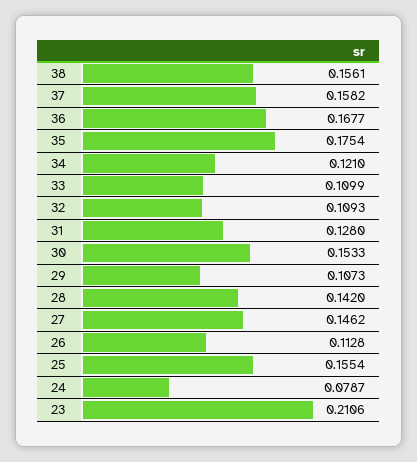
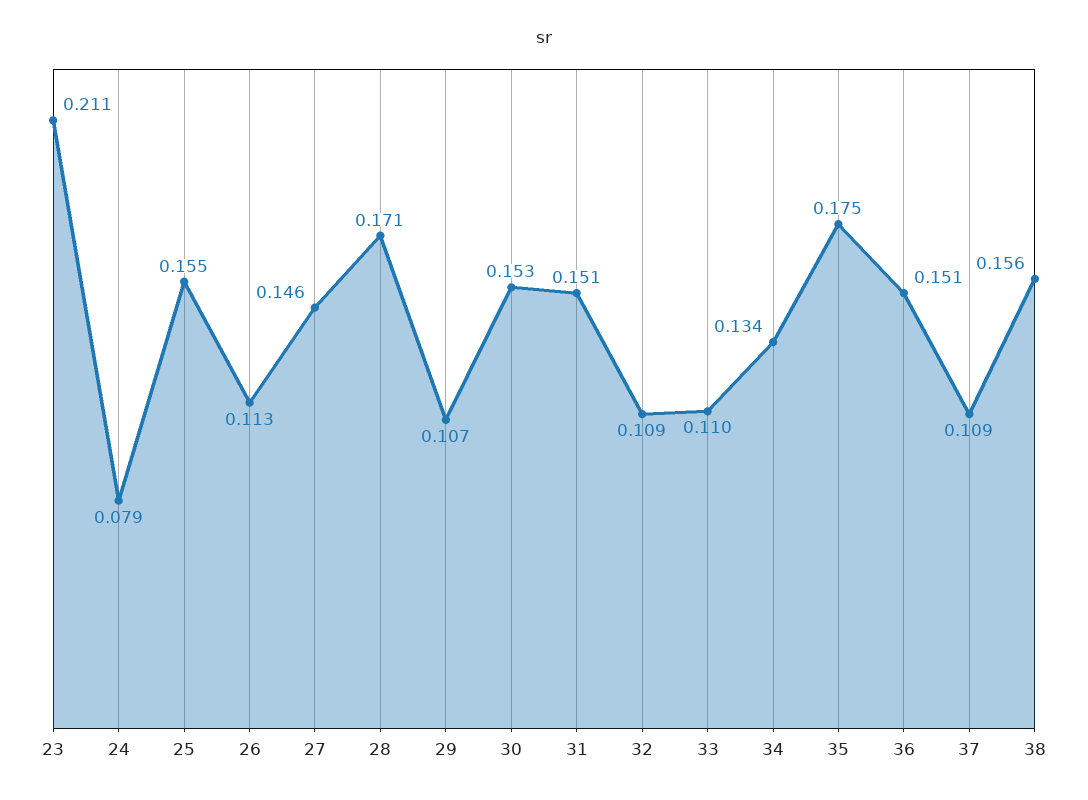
37: 0.1582 -> 0.109
36: 0.1677 -> 0.151
34: 0.121 -> 0.134
31: 0.128 -> 0.151
28: 0.142 -> 0.171

